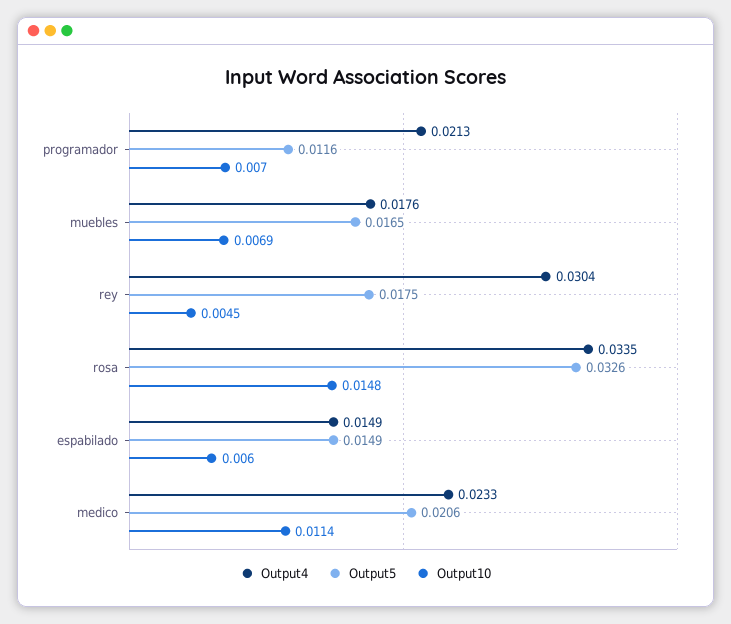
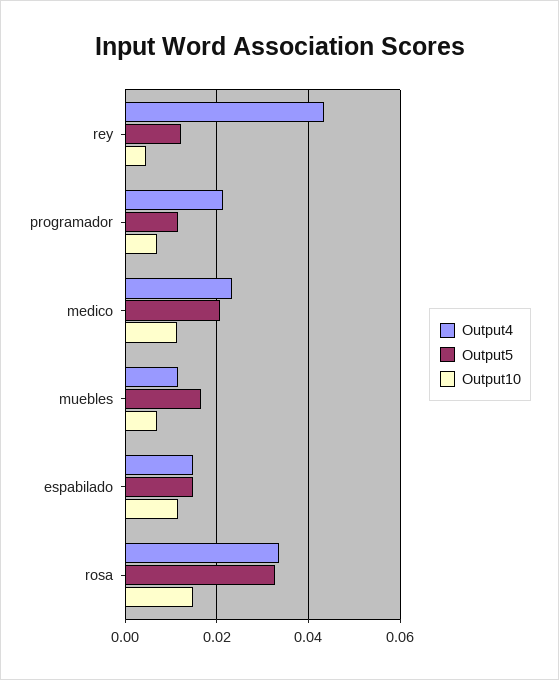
Output4, muebles: 0.0176 -> 0.012
Output4, rey: 0.0304 -> 0.044
Output5, rey: 0.0175 -> 0.012
Output10, espabilado: 0.006 -> 0.012

